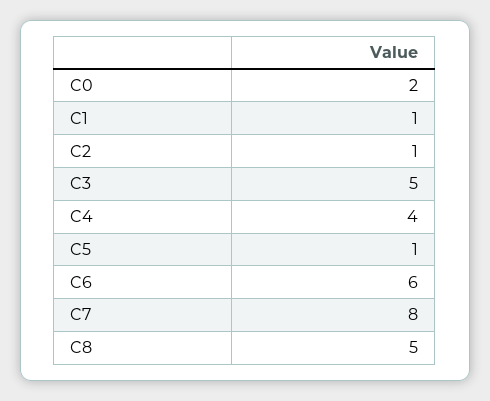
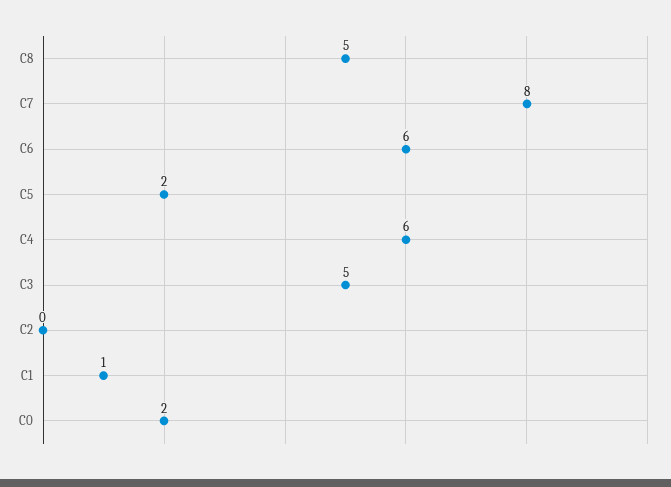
C2: 1 -> 0
C4: 4 -> 6
C5: 1 -> 2

